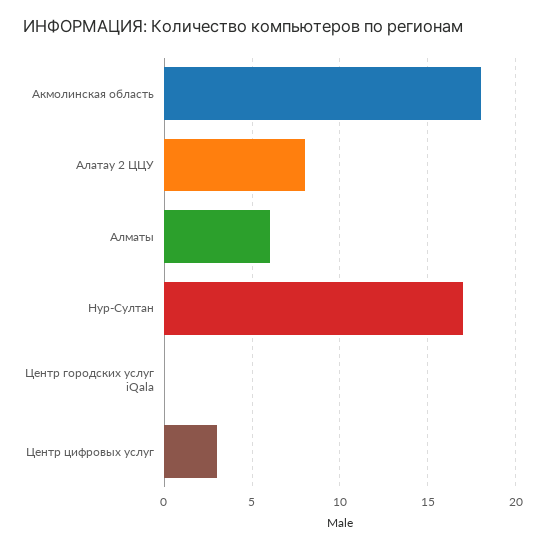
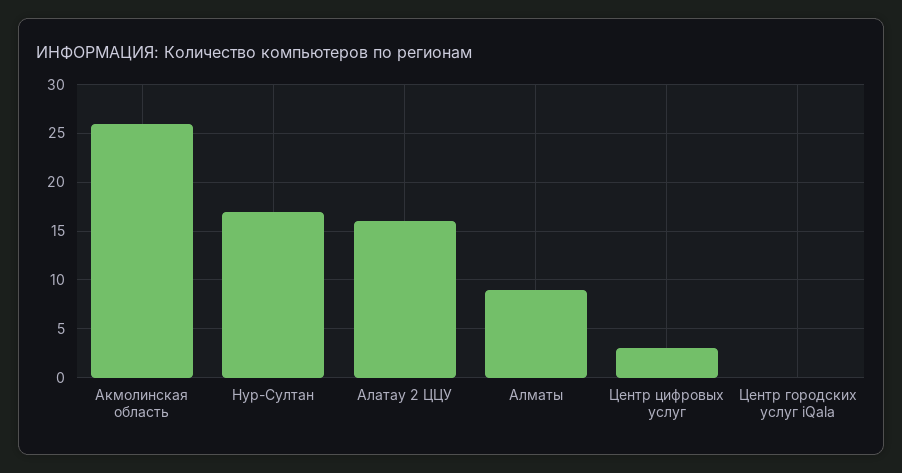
Акмолинская область: 18 -> 26
Алатау 2 ЦЦУ: 8 -> 16
Алматы: 6 -> 9

